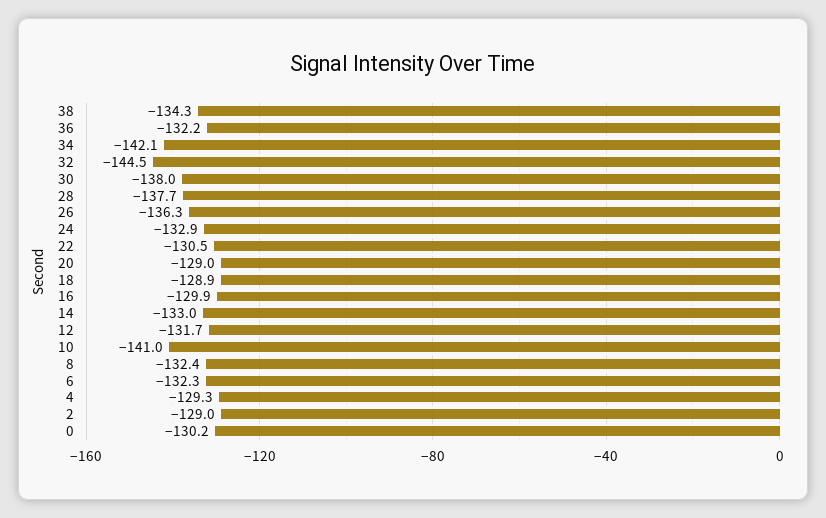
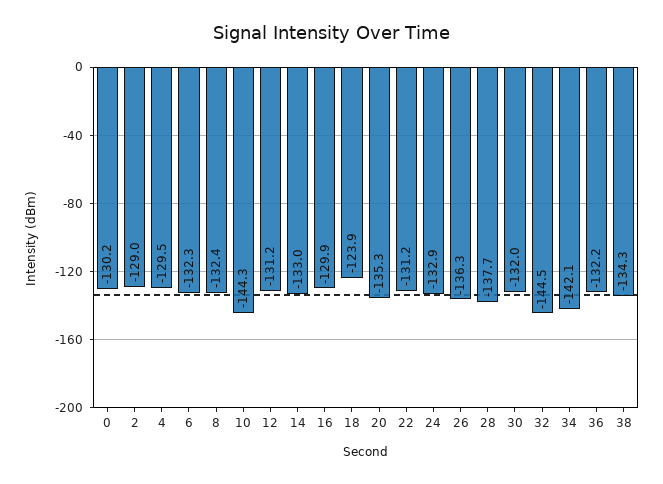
30: -138 -> -132
22: -130.5 -> -131.2
20: -129 -> -135.3
18: -128.9 -> -123.9
12: -131.7 -> -131.2
10: -141 -> -144.3
4: -129.3 -> -129.5

